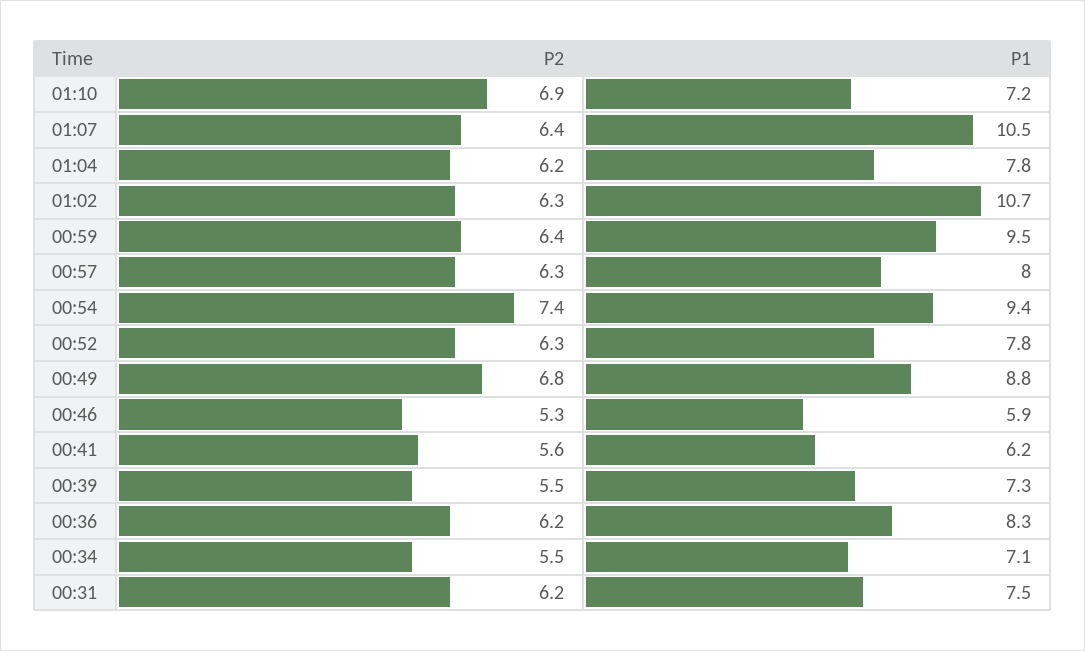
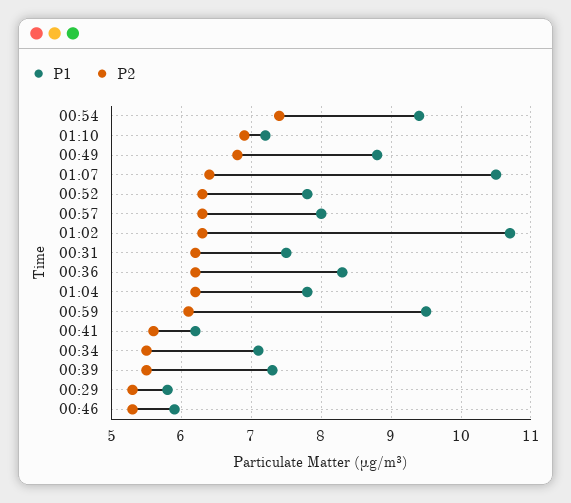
P2, 00:59: 6.4 -> 6.1
P1, 00:29: none -> 5.8
P2, 00:29: none -> 5.3

